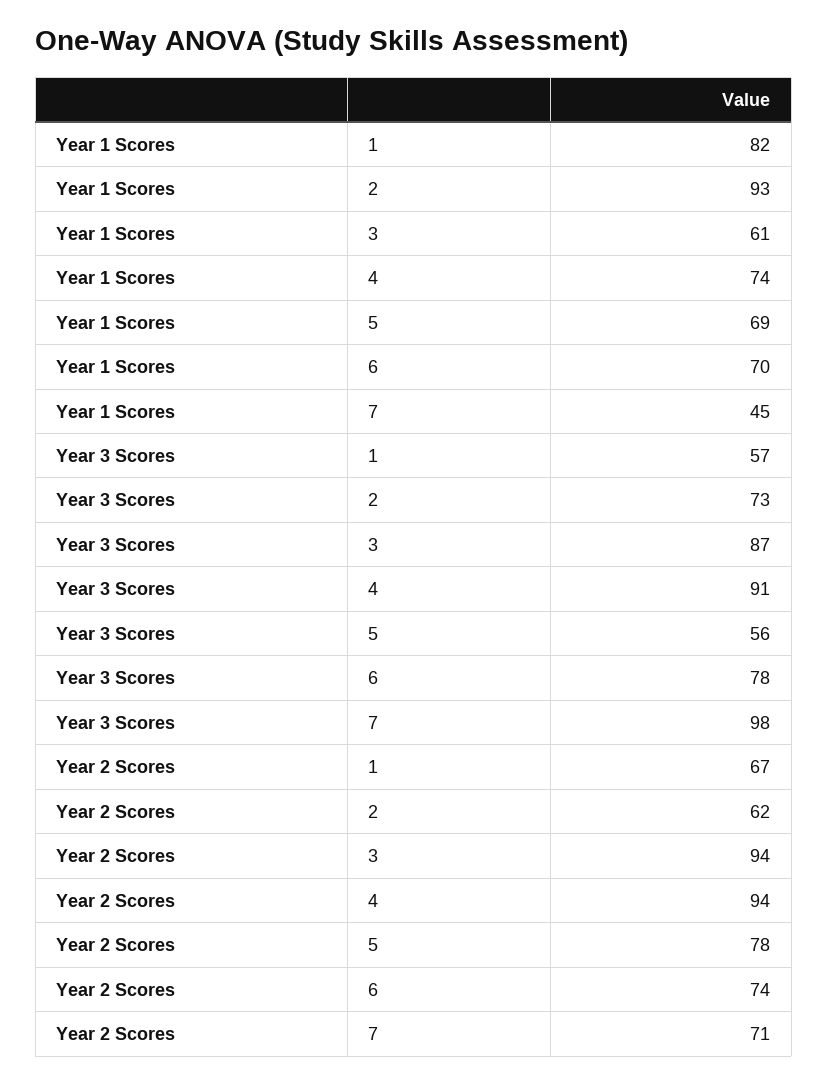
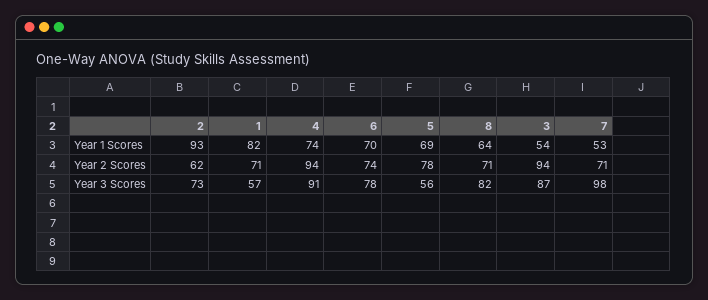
Year 1 Scores, 3: 61 -> 54
Year 1 Scores, 7: 45 -> 53
Year 2 Scores, 1: 67 -> 71
Year 1 Scores, 8: none -> 64
Year 2 Scores, 8: none -> 71
Year 3 Scores, 8: none -> 82

